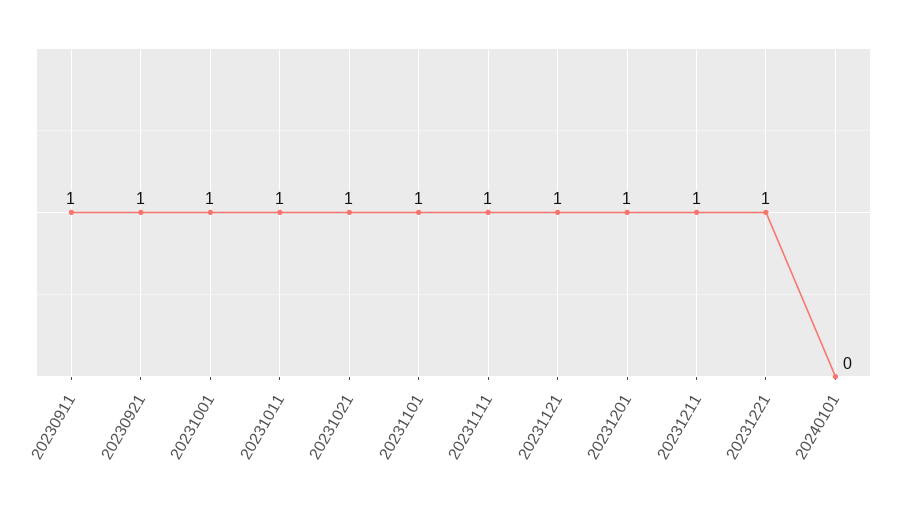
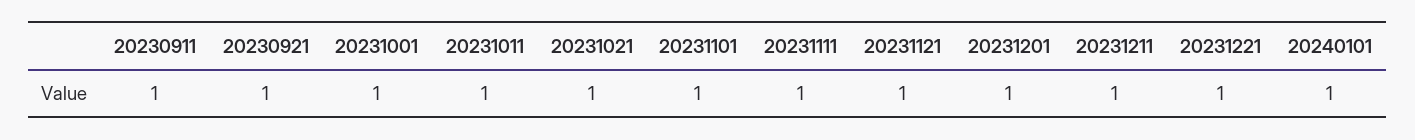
20240101: 0 -> 1

